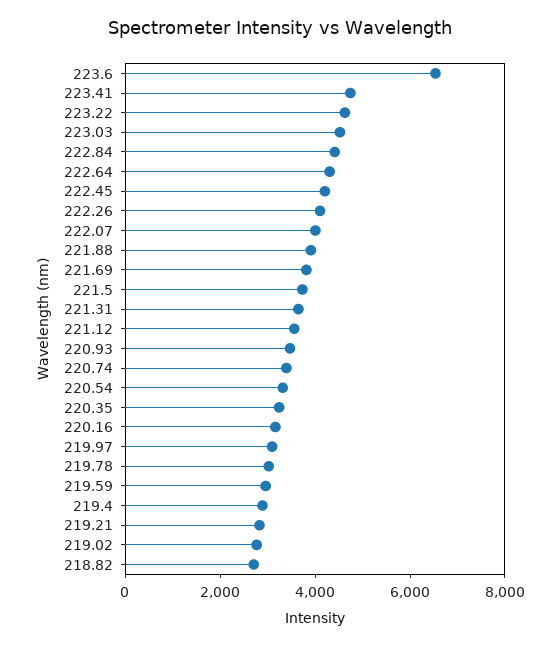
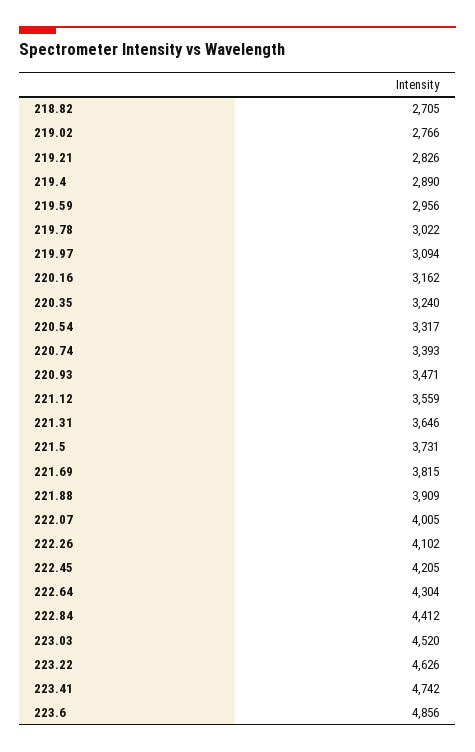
223.6: 6500 -> 4856

